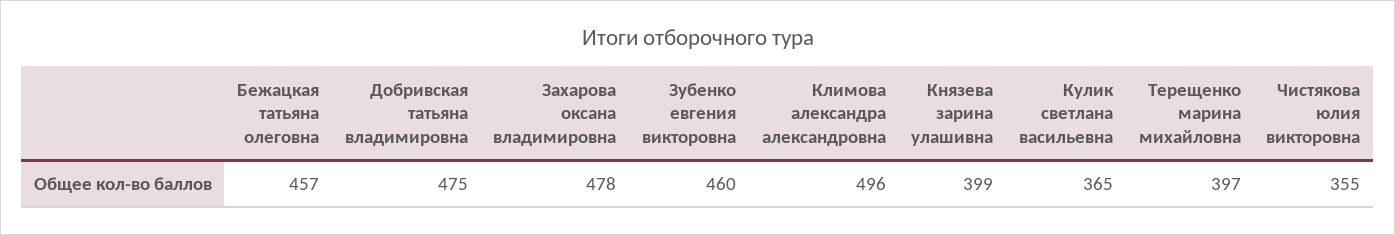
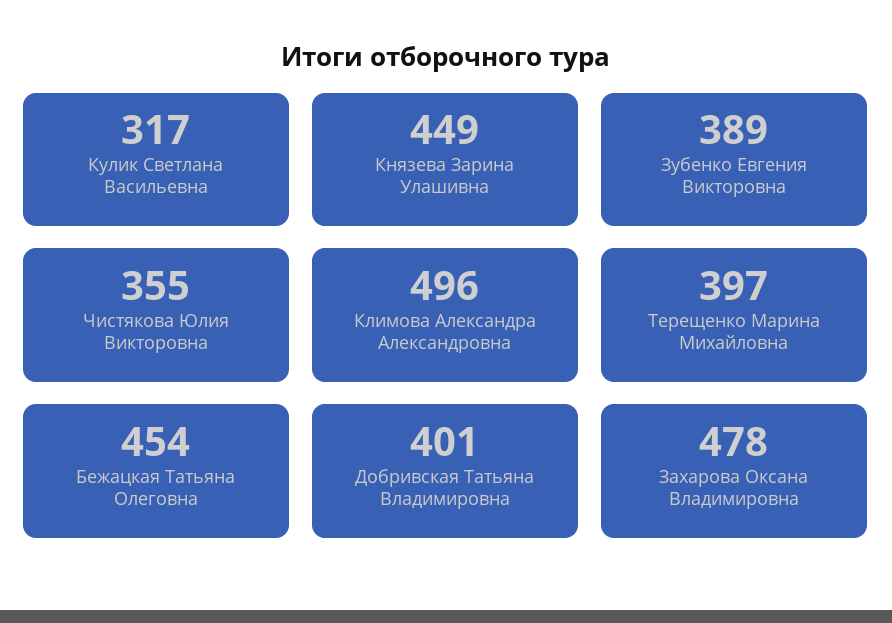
Бежацкая татьяна олеговна: 457 -> 454
Добривская татьяна владимировна: 475 -> 401
Зубенко евгения викторовна: 460 -> 389
Князева зарина улашивна: 399 -> 449
Кулик светлана васильевна: 365 -> 317

